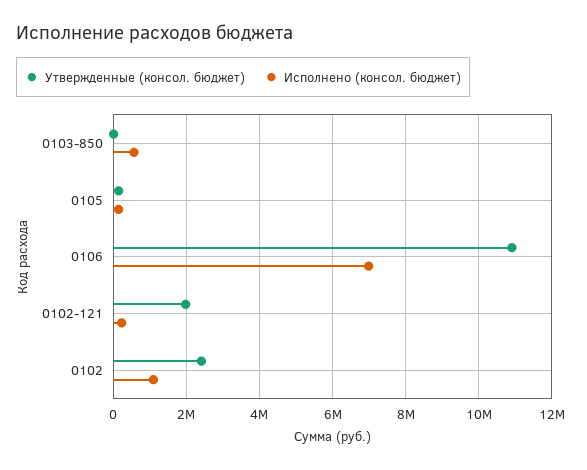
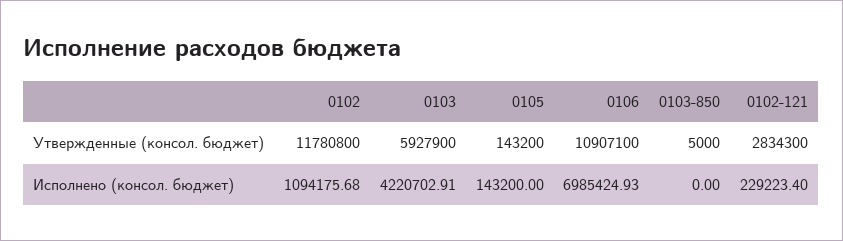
Исполнено (консол. бюджет), 0103-850: 600000 -> 0
Утвержденные (консол. бюджет), 0102-121: 2000000 -> 2834300
Утвержденные (консол. бюджет), 0102: 2400000 -> 11780800
Утвержденные (консол. бюджет), 0103: none -> 5927900
Исполнено (консол. бюджет), 0103: none -> 4220702.91

